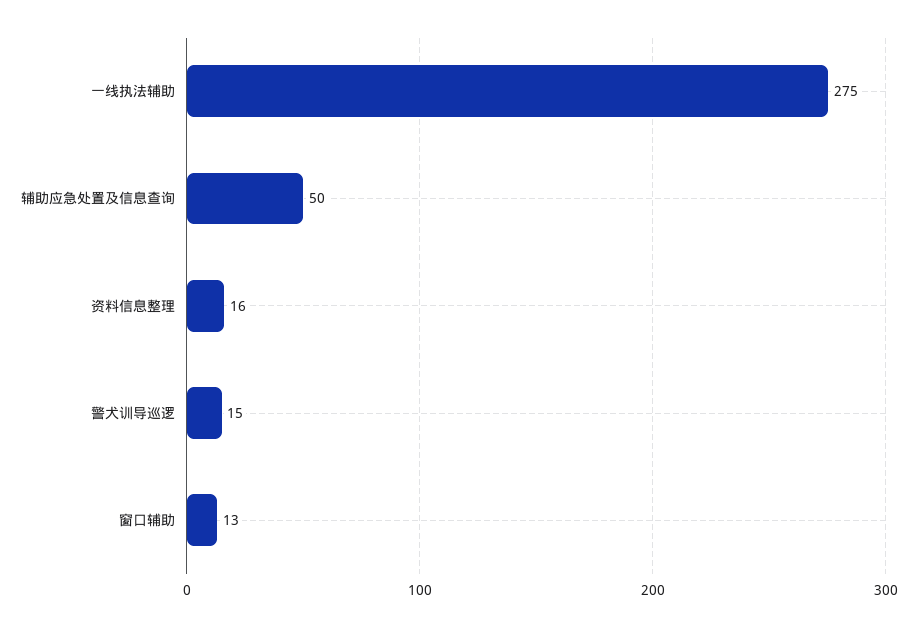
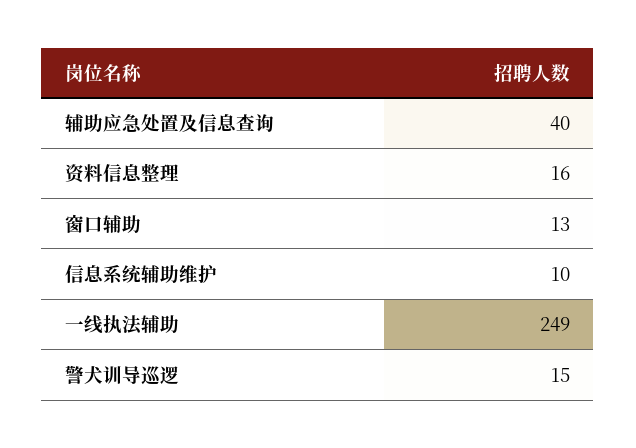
一线执法辅助: 275 -> 249
辅助应急处置及信息查询: 50 -> 40
信息系统辅助维护: none -> 10

